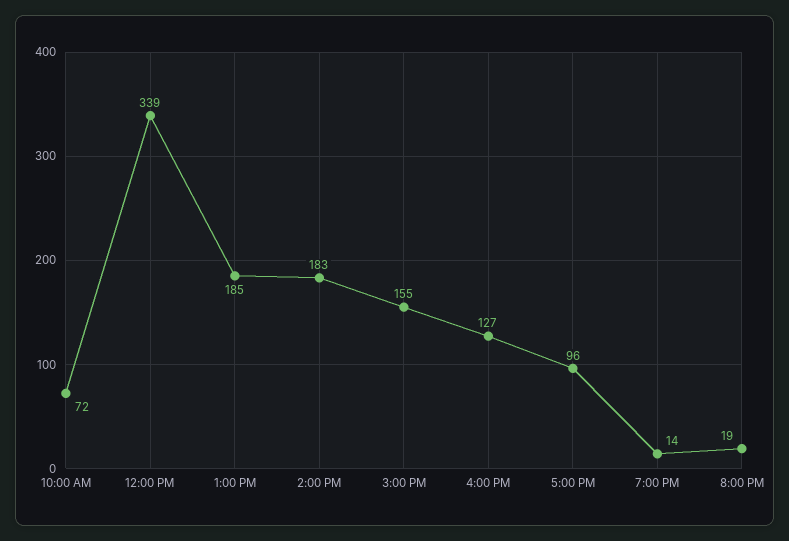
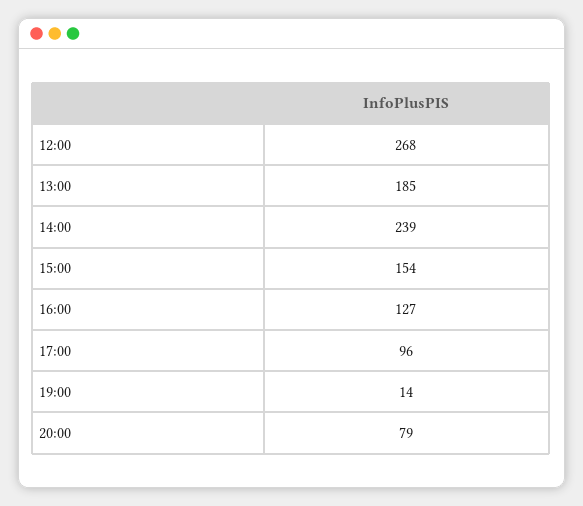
10:00 AM: 72 -> none
12:00 PM: 339 -> 268
2:00 PM: 183 -> 239
3:00 PM: 155 -> 154
8:00 PM: 19 -> 79

